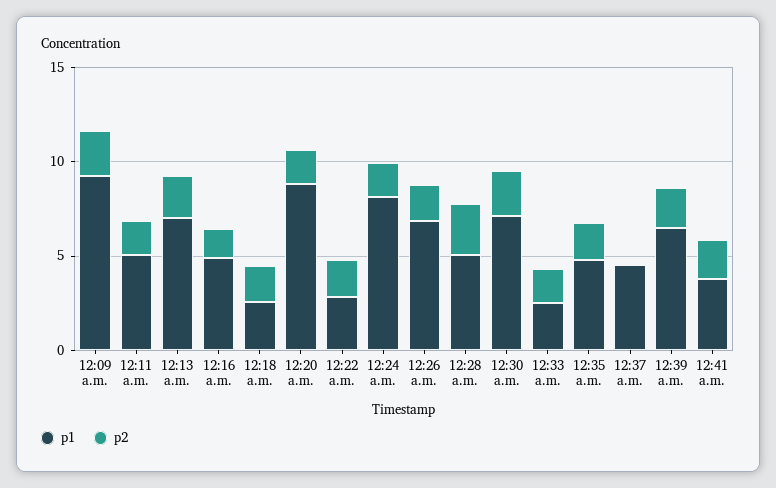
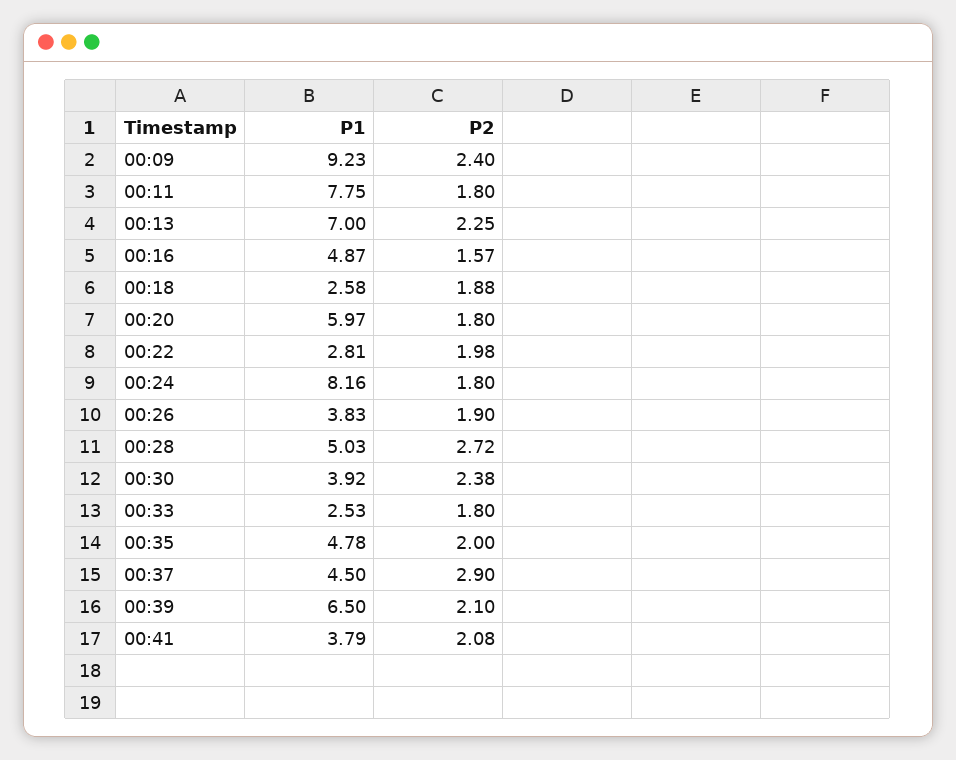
p1, 12:11 a.m.: 5 -> 7.75
p1, 12:20 a.m.: 9 -> 5.97
p1, 12:26 a.m.: 7 -> 3.83
p1, 12:30 a.m.: 7 -> 3.92
p2, 12:37 a.m.: 0 -> 2.9

